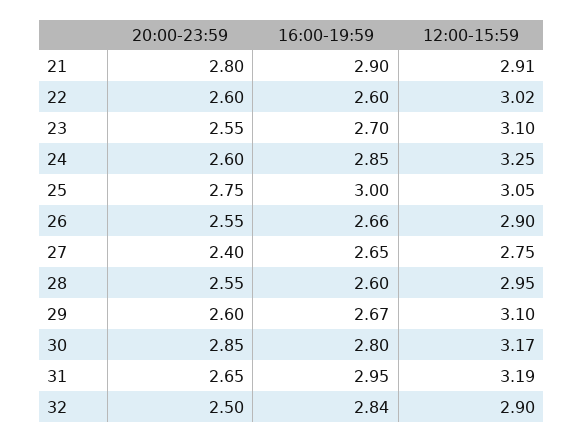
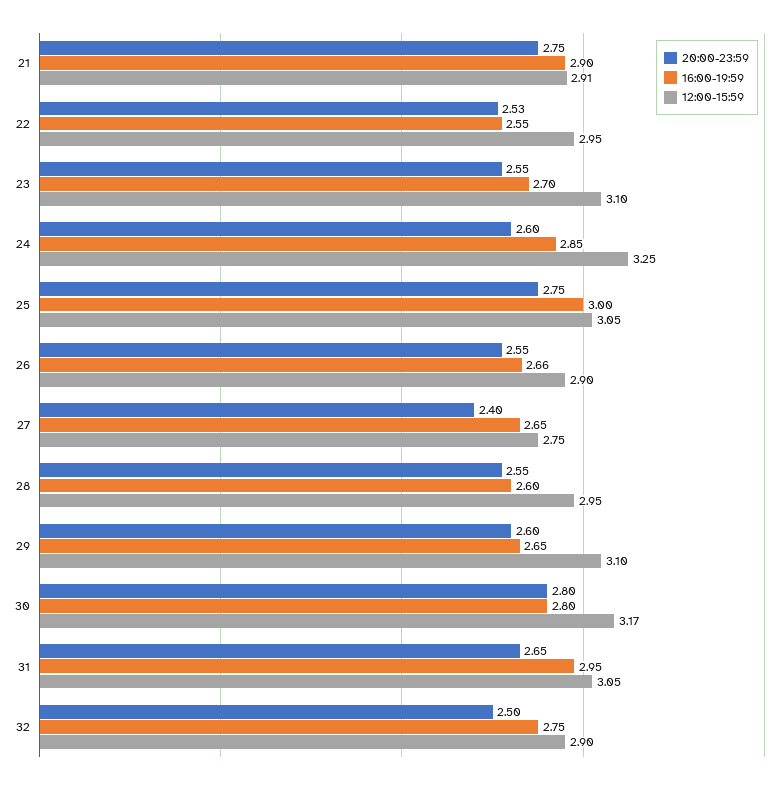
20:00-23:59, 21: 2.8 -> 2.75
20:00-23:59, 22: 2.6 -> 2.53
16:00-19:59, 22: 2.6 -> 2.55
12:00-15:59, 22: 3.02 -> 2.95
16:00-19:59, 29: 2.67 -> 2.65
20:00-23:59, 30: 2.85 -> 2.8
12:00-15:59, 31: 3.19 -> 3.05
16:00-19:59, 32: 2.84 -> 2.75

